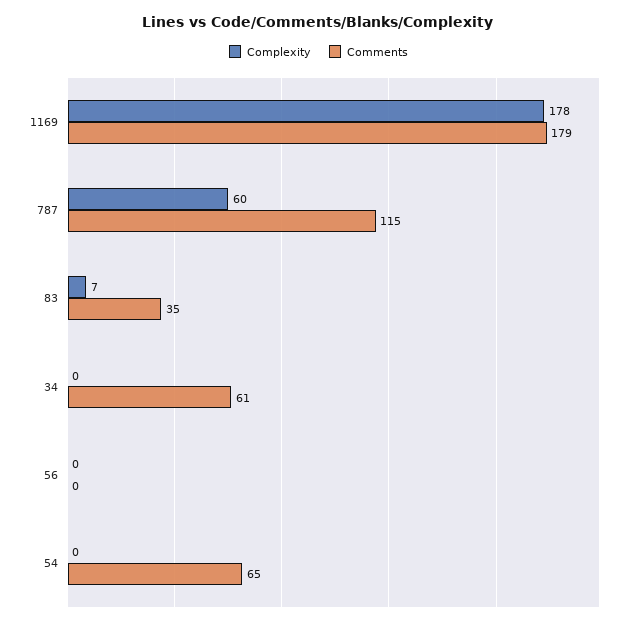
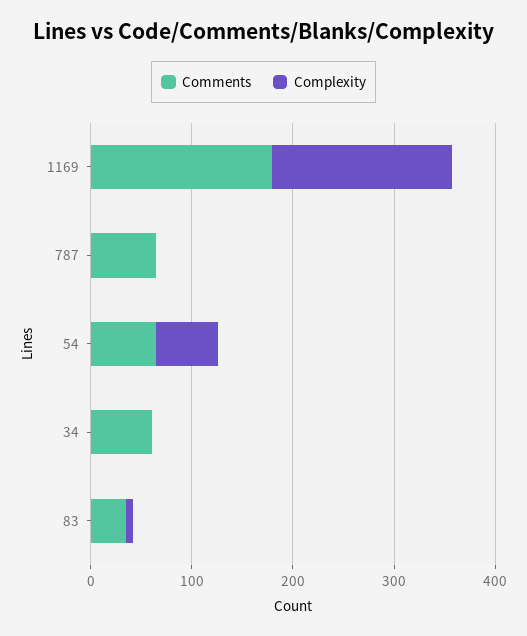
Complexity, 787: 60 -> 0
Comments, 787: 115 -> 60
Complexity, 56: 0 -> none
Comments, 56: 0 -> none
Complexity, 54: 0 -> 60

